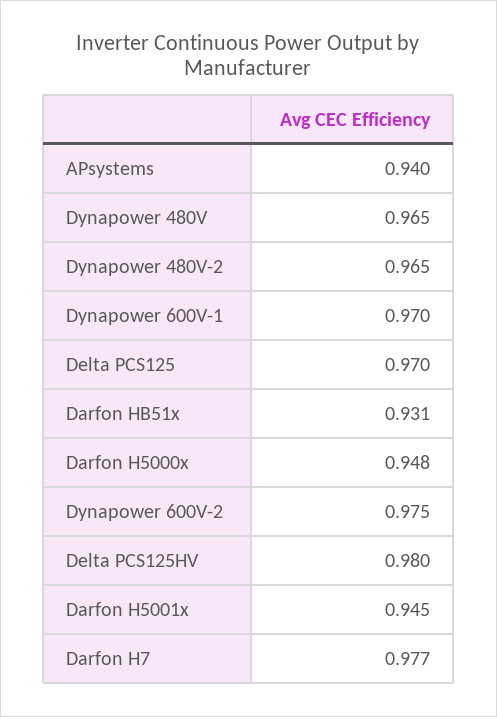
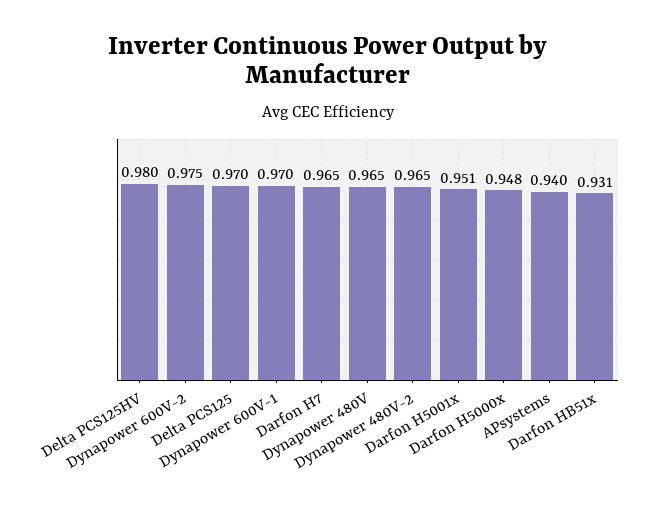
Darfon H5001x: 0.945 -> 0.951
Darfon H7: 0.977 -> 0.965

